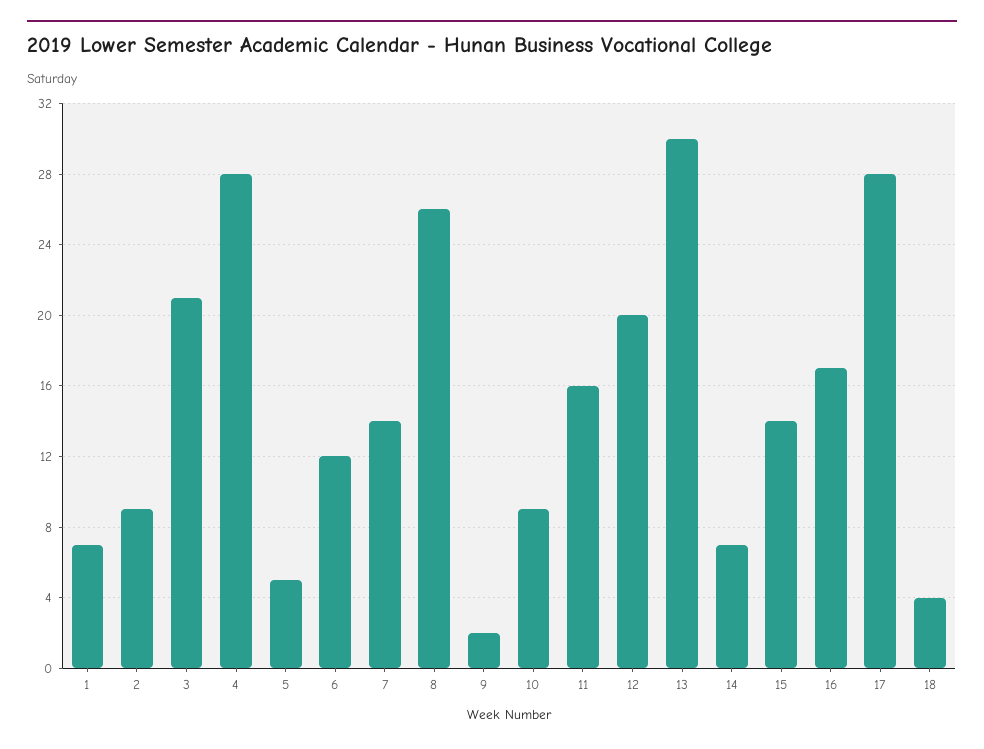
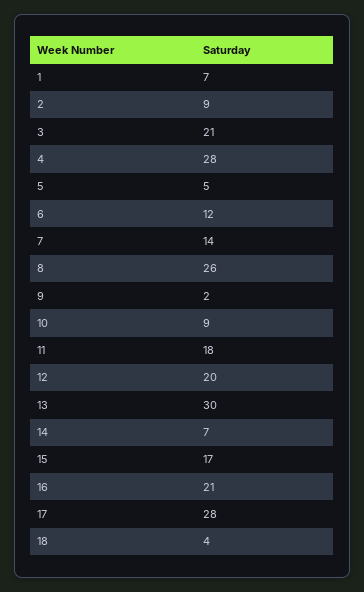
11: 16 -> 18
15: 14 -> 17
16: 17 -> 21

